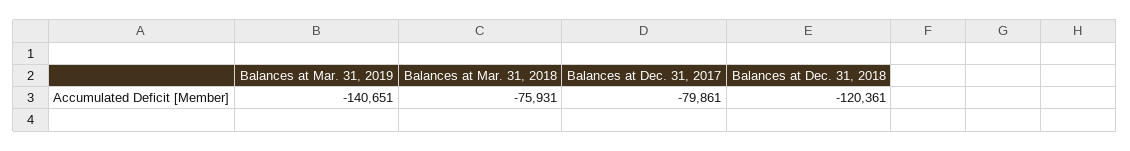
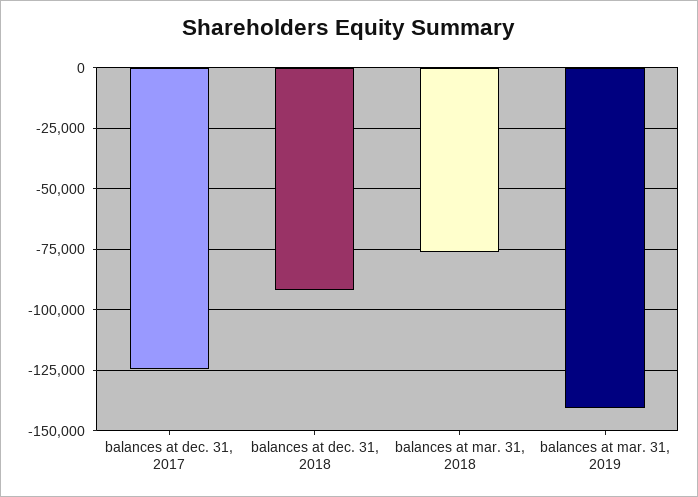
Balances at Dec. 31, 2017: -79861 -> -125000
Balances at Dec. 31, 2018: -120361 -> -92500

